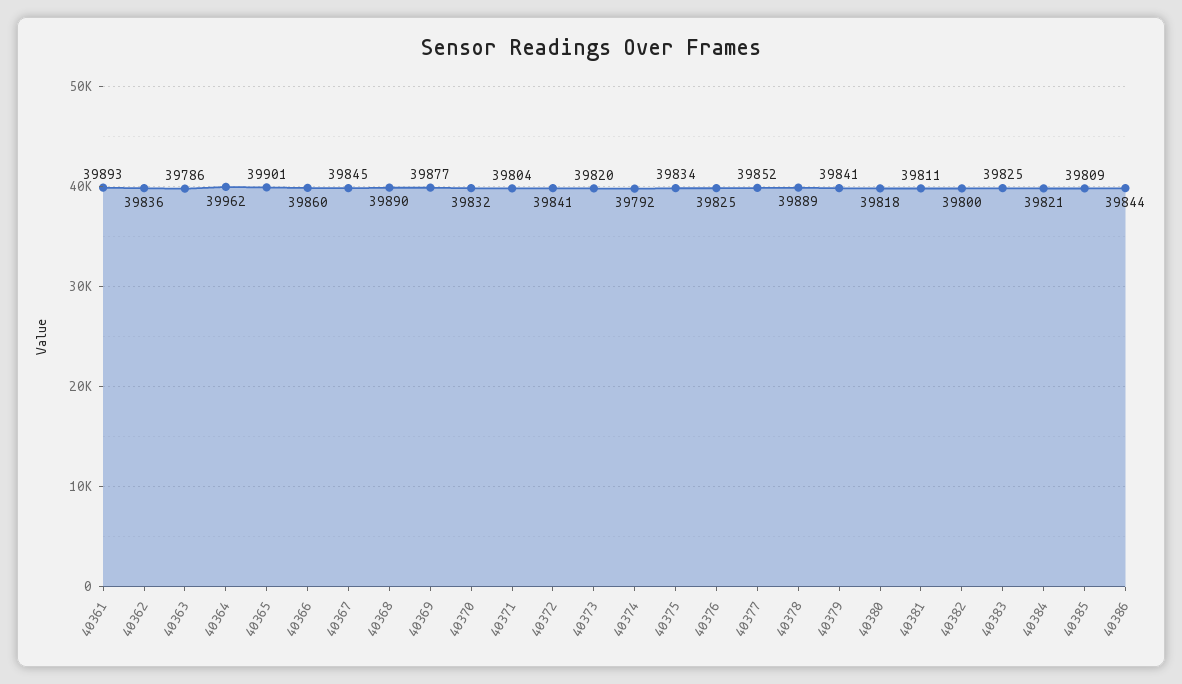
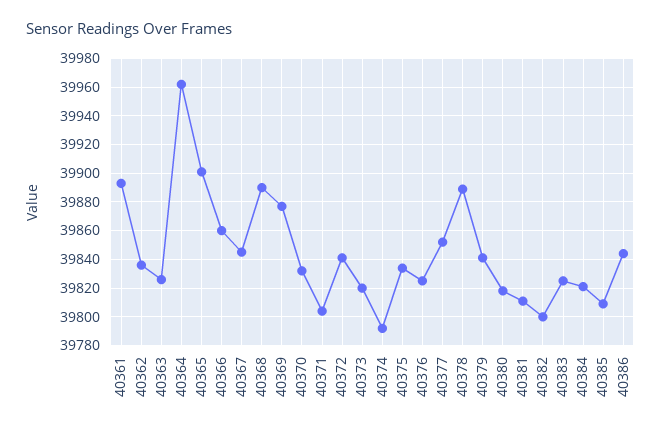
40363: 39786 -> 39825

